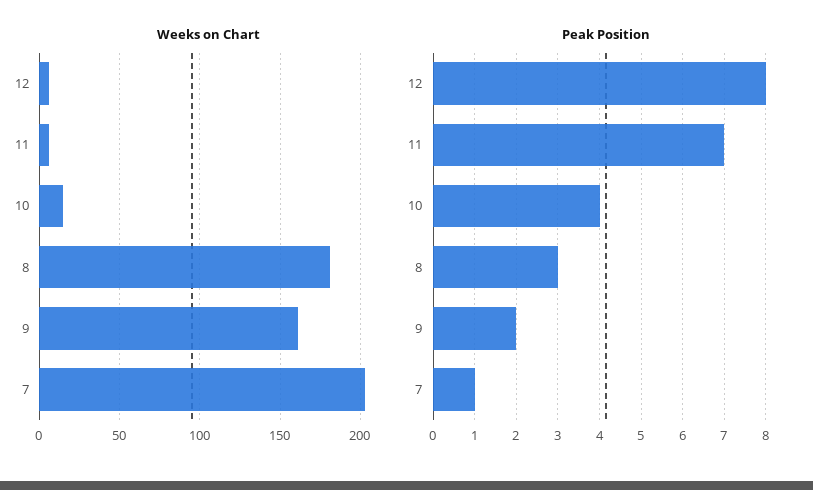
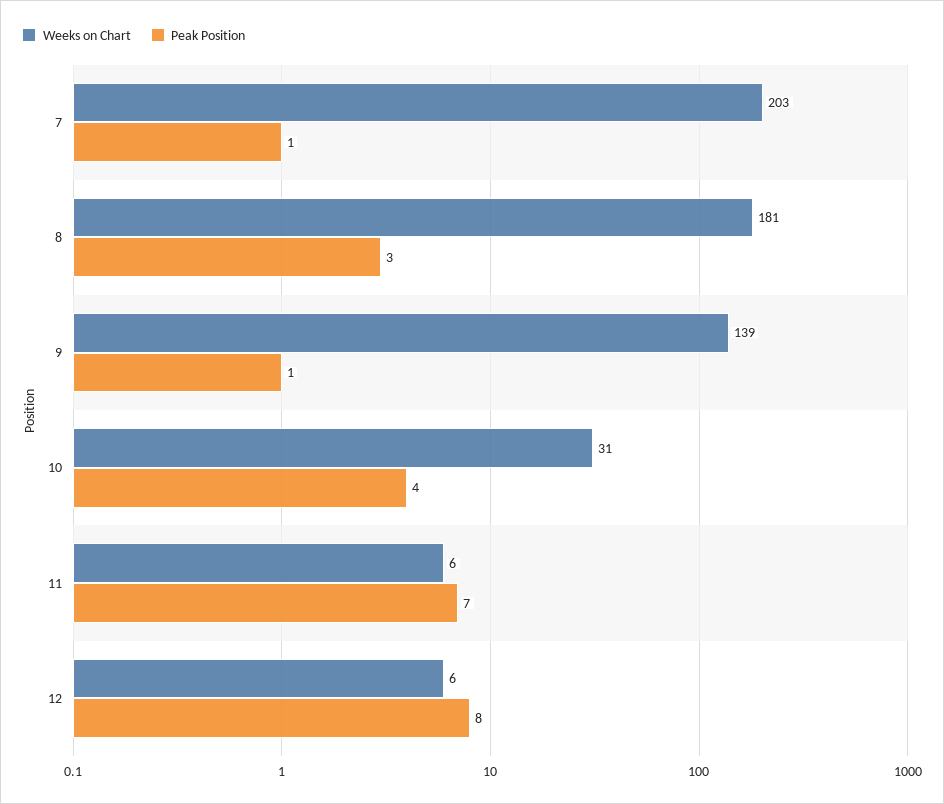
Weeks on Chart, 10: 15 -> 31
Weeks on Chart, 9: 160 -> 139
Peak Position, 9: 2 -> 1

